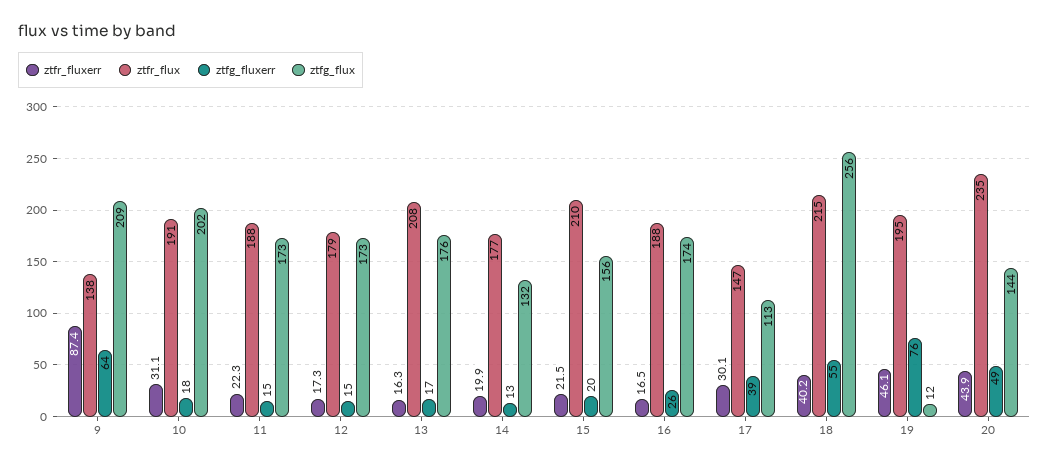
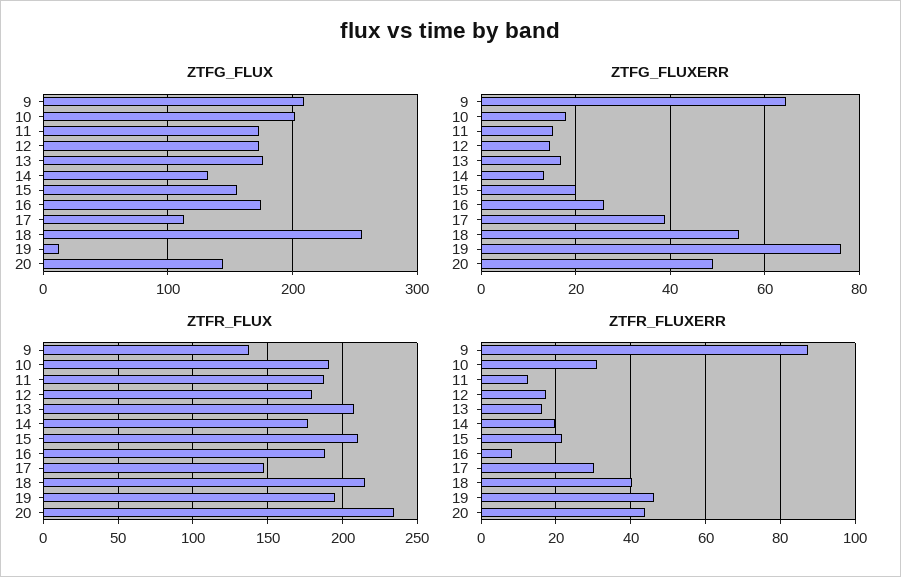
ztfr_fluxerr, 11: 22.3 -> 12
ztfr_fluxerr, 16: 16.5 -> 8

